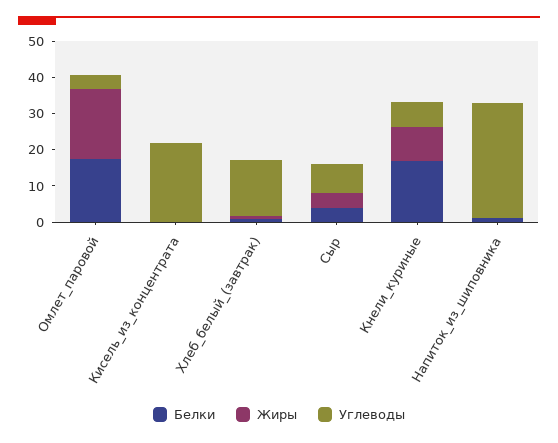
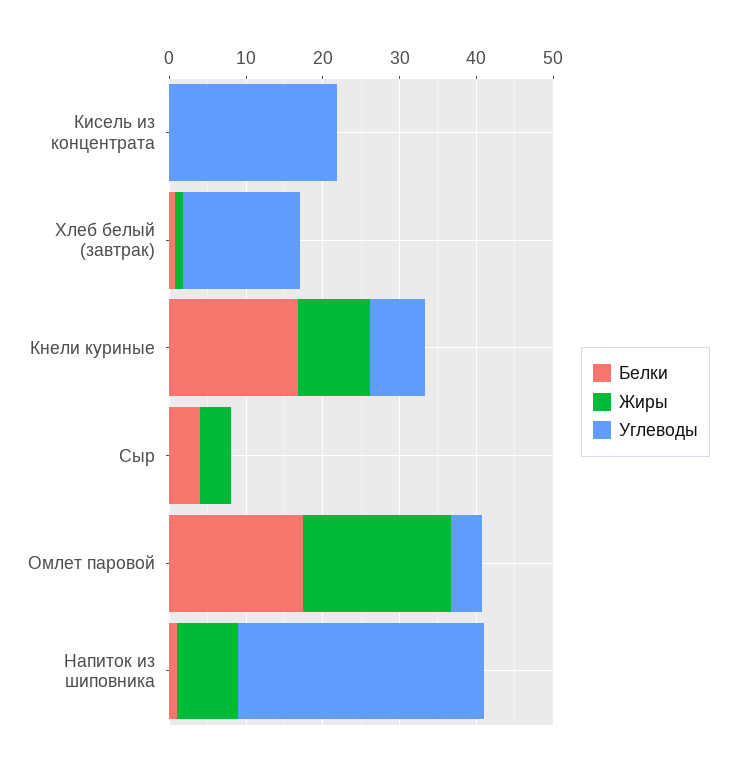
Углеводы, Сыр: 7.5 -> 0
Жиры, Напиток_из_шиповника: 0 -> 8

